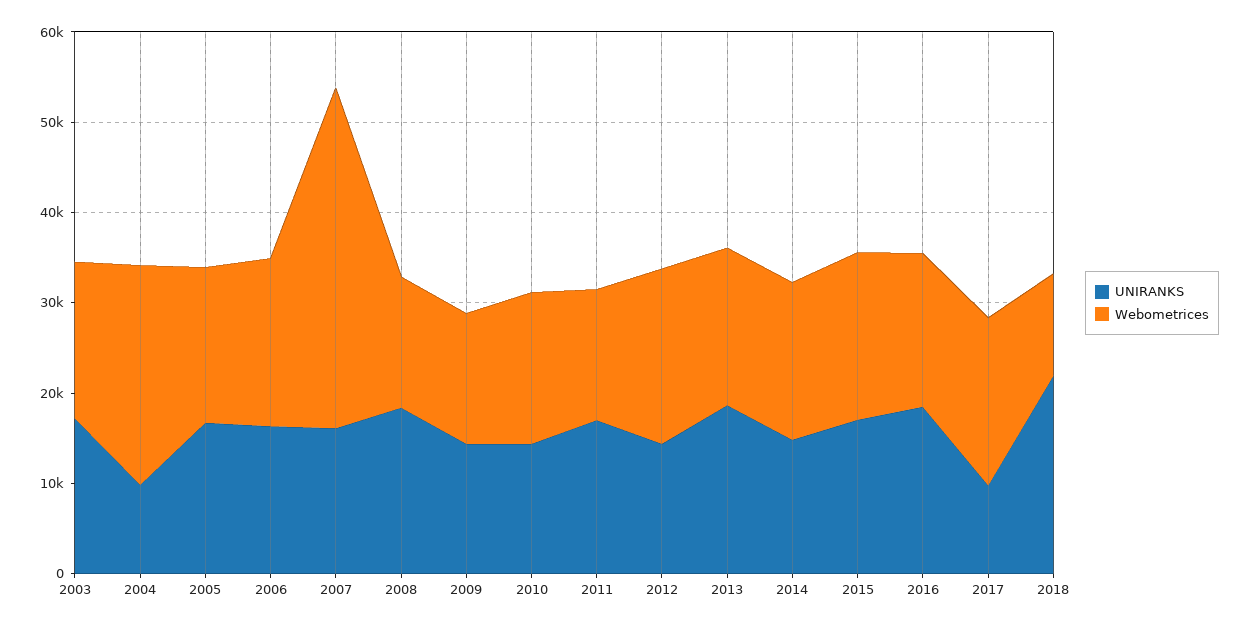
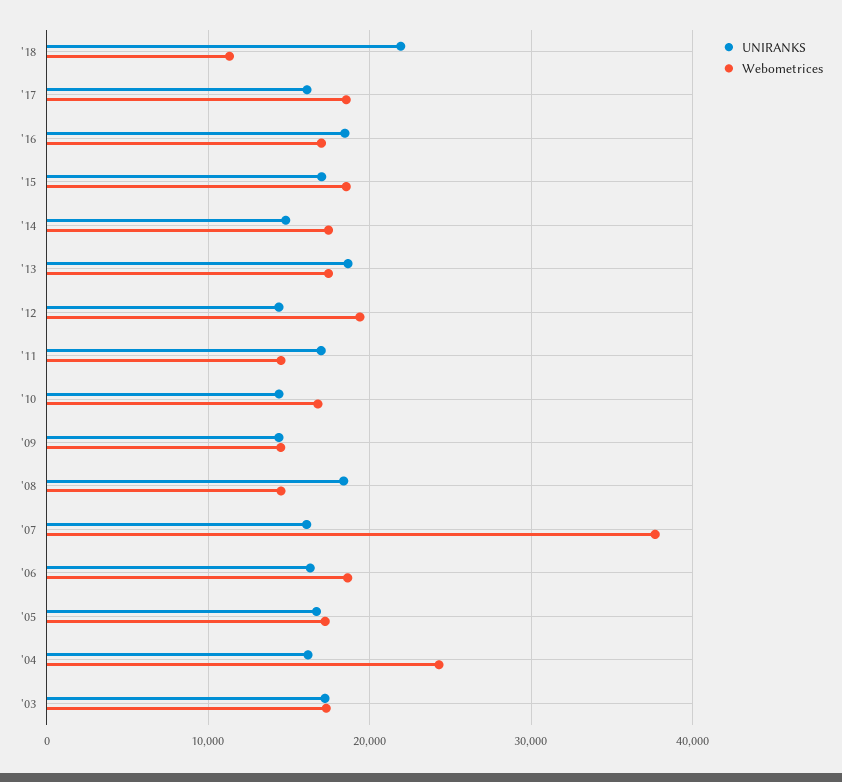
UNIRANKS, 2004: 10000 -> 16000
UNIRANKS, 2017: 10000 -> 16000

